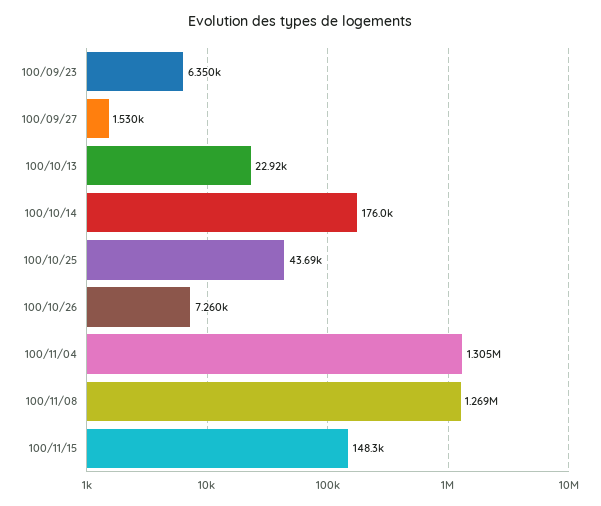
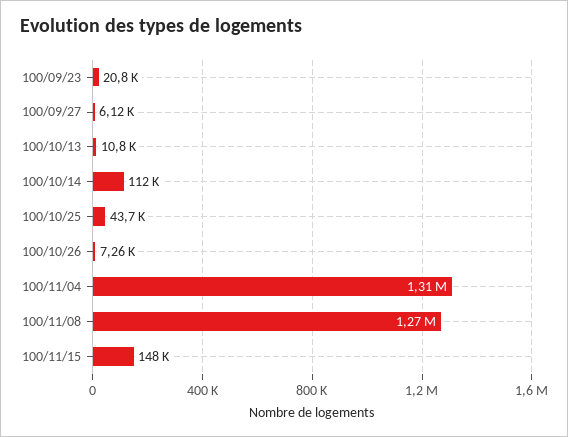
100/09/23: 6350 -> 20800
100/09/27: 1530 -> 6120
100/10/13: 22920 -> 10800
100/10/14: 176000 -> 112000

